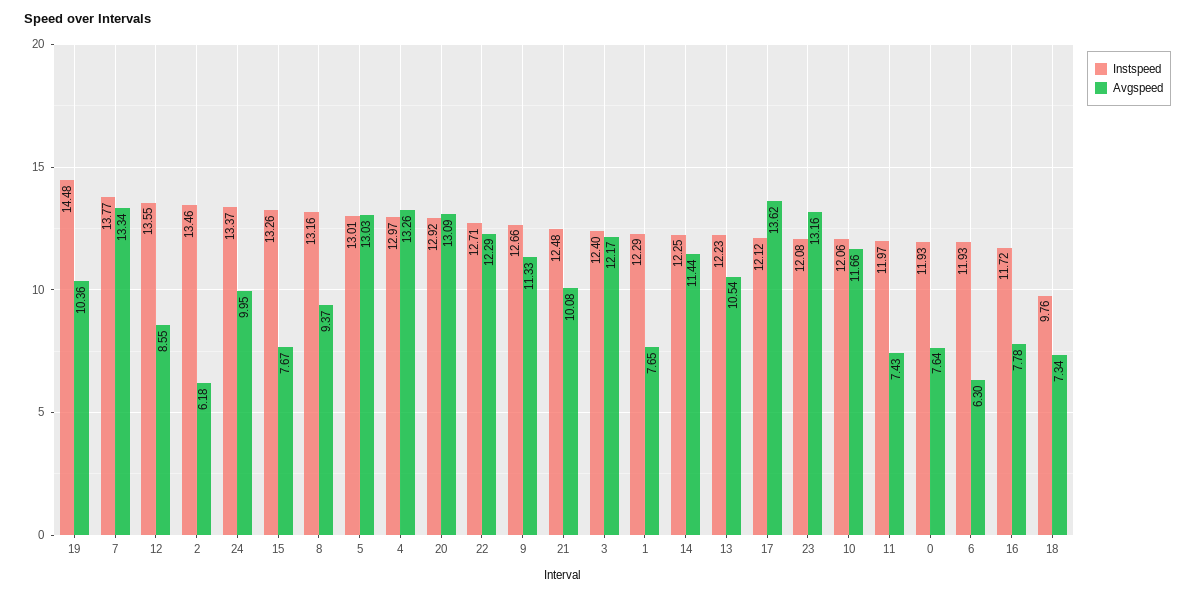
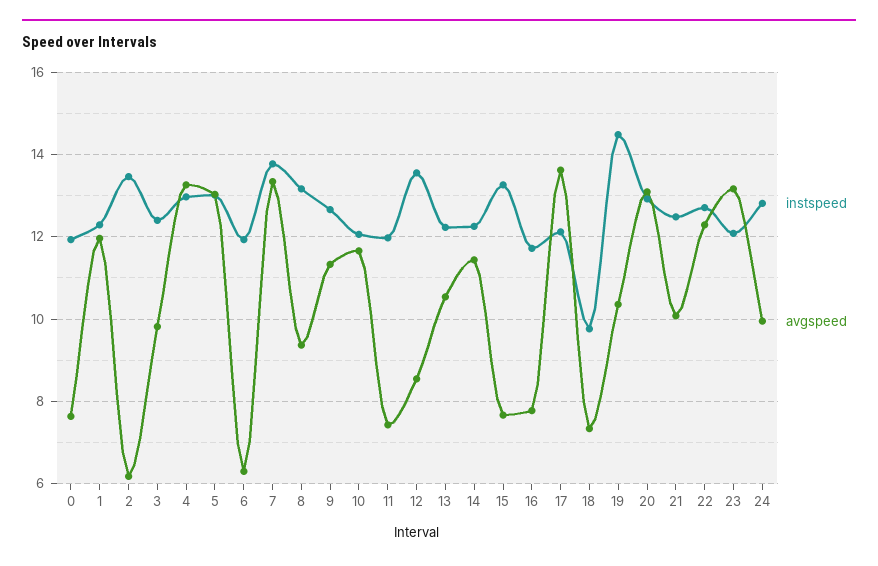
Instspeed, 24: 13.37 -> 12.8
Avgspeed, 3: 12.17 -> 9.8
Avgspeed, 1: 7.65 -> 12

